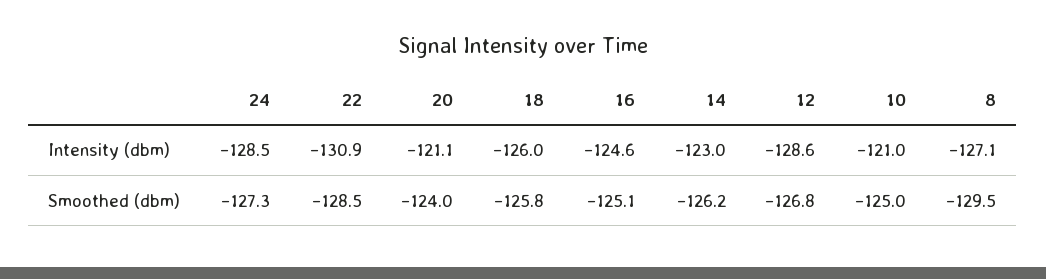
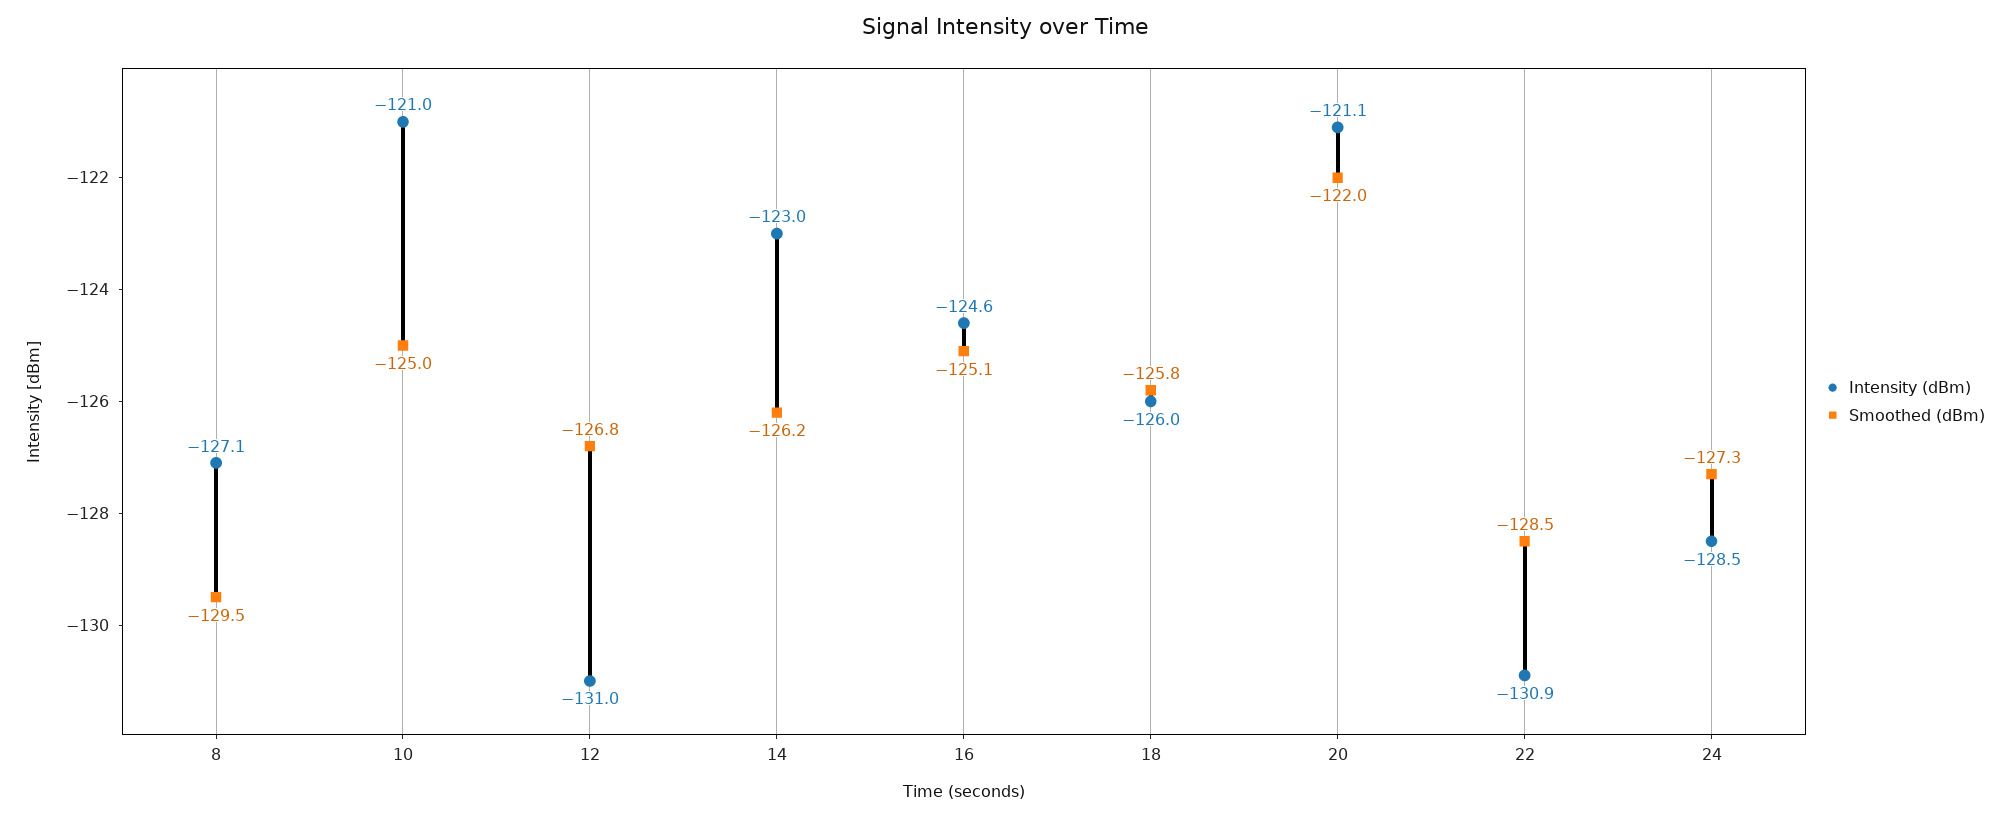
Intensity (dbm), 12: -128.6 -> -131
Smoothed (dbm), 20: -124 -> -122

